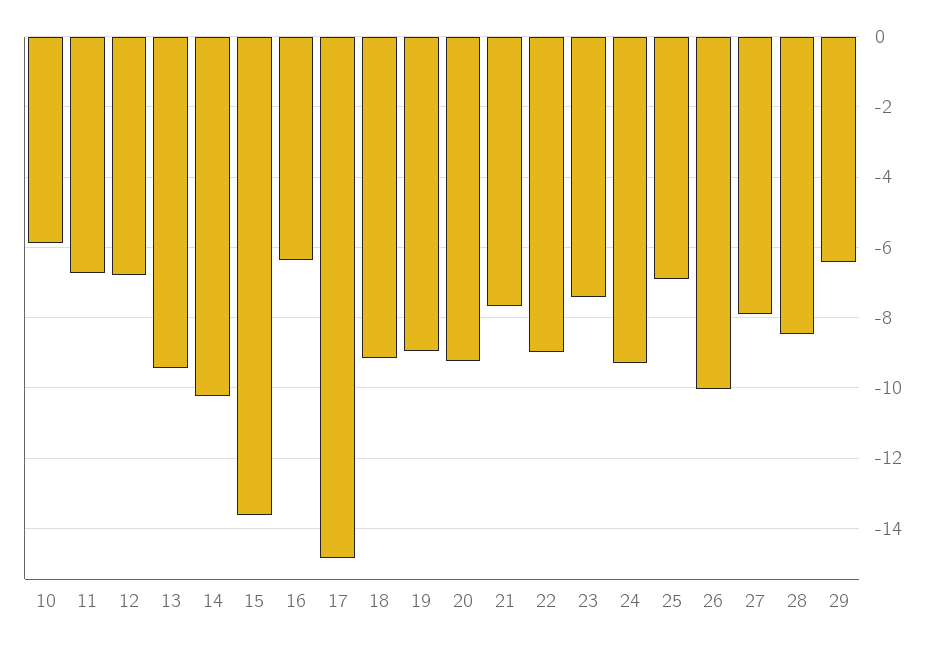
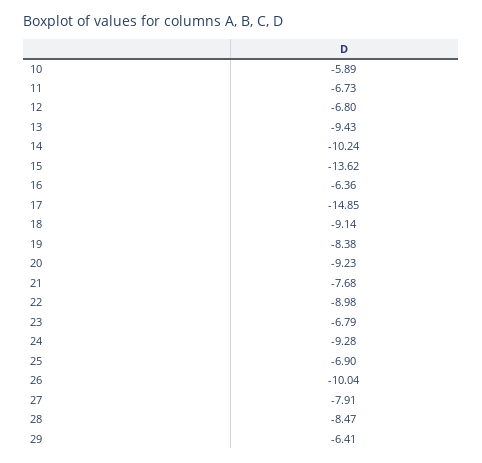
19: -9 -> -8.38
23: -7.4 -> -6.79

